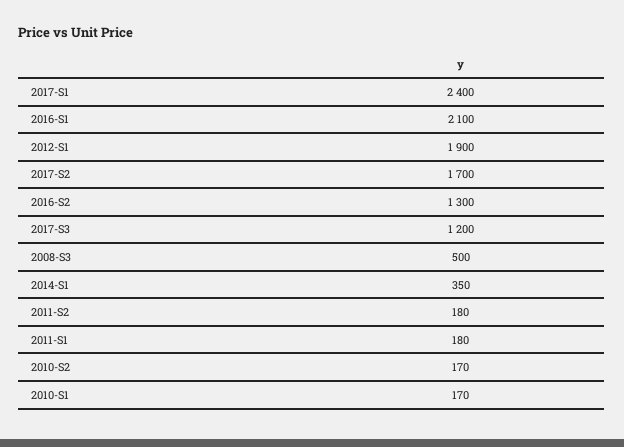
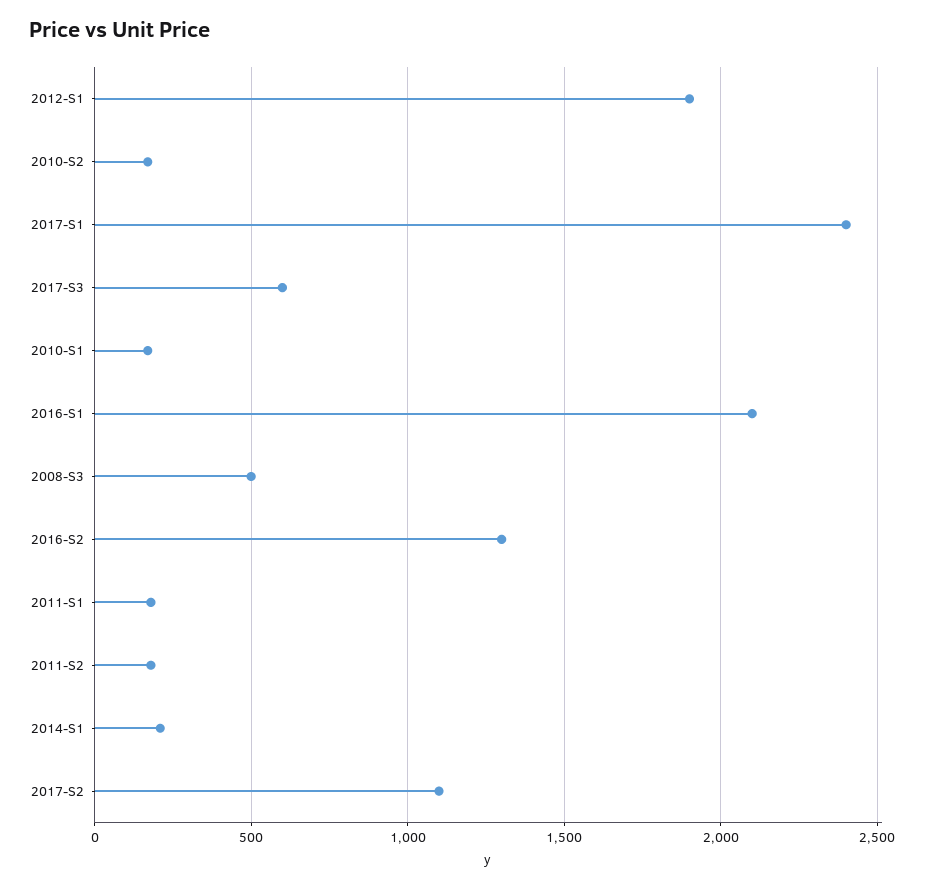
2017-S2: 1700 -> 1100
2017-S3: 1200 -> 600
2014-S1: 350 -> 200

